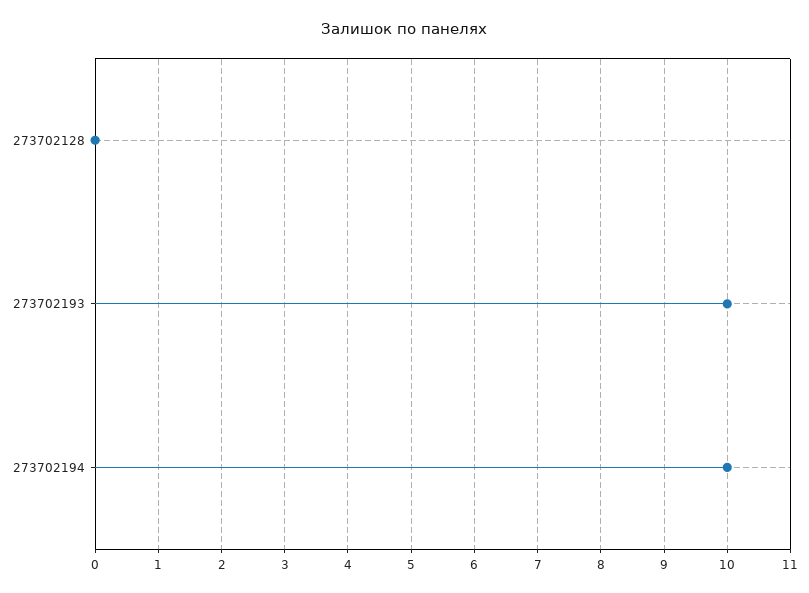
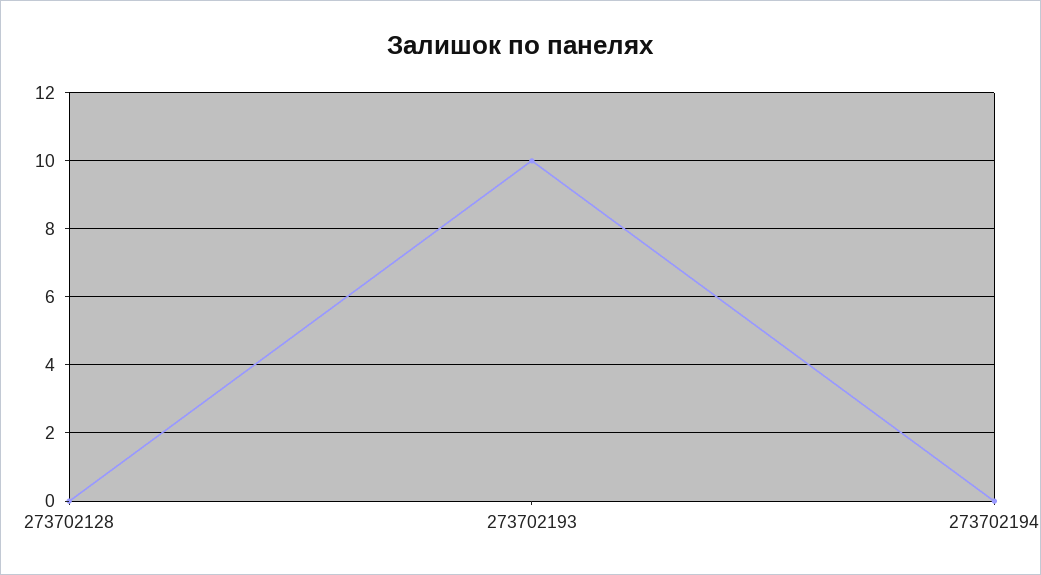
273702194: 10 -> 0

